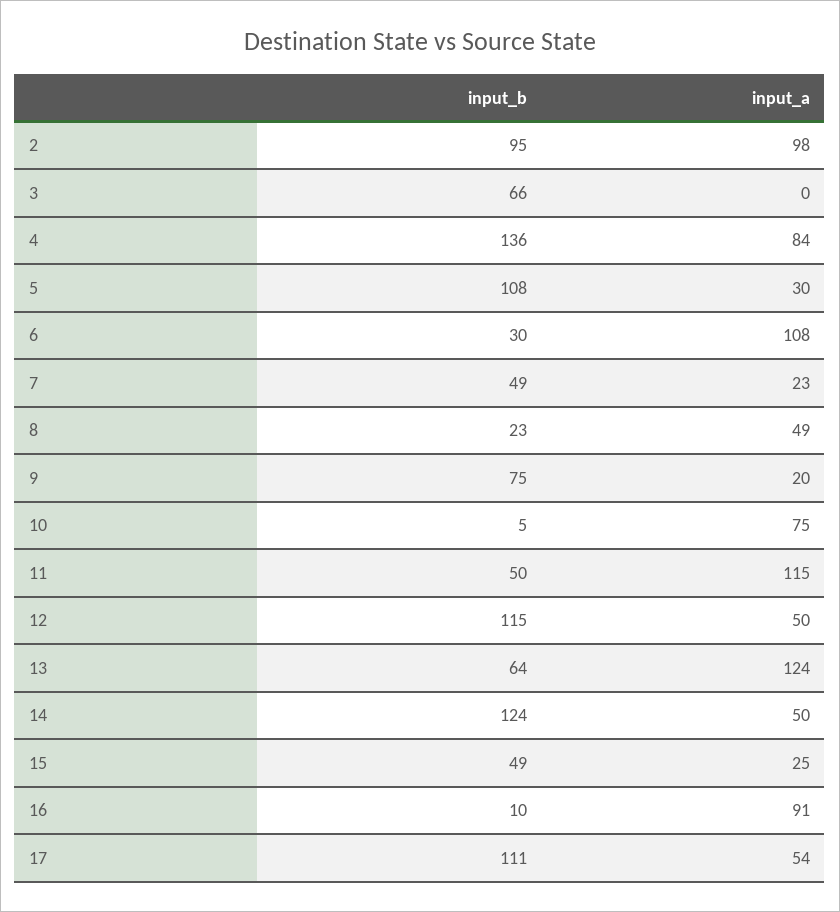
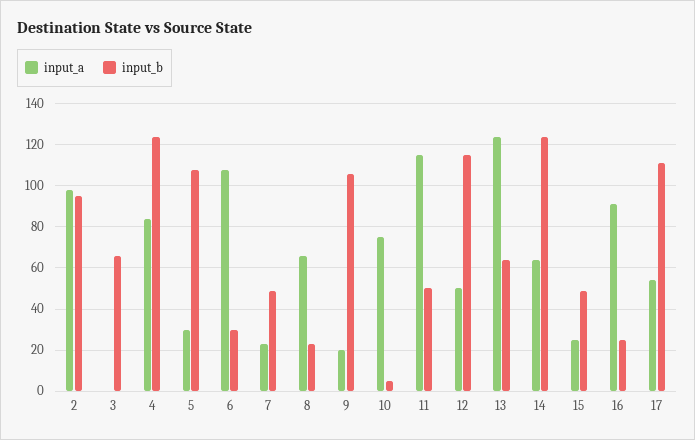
input_b, 4: 136 -> 125
input_a, 8: 49 -> 65
input_b, 9: 75 -> 105
input_a, 14: 50 -> 65
input_b, 16: 10 -> 25

